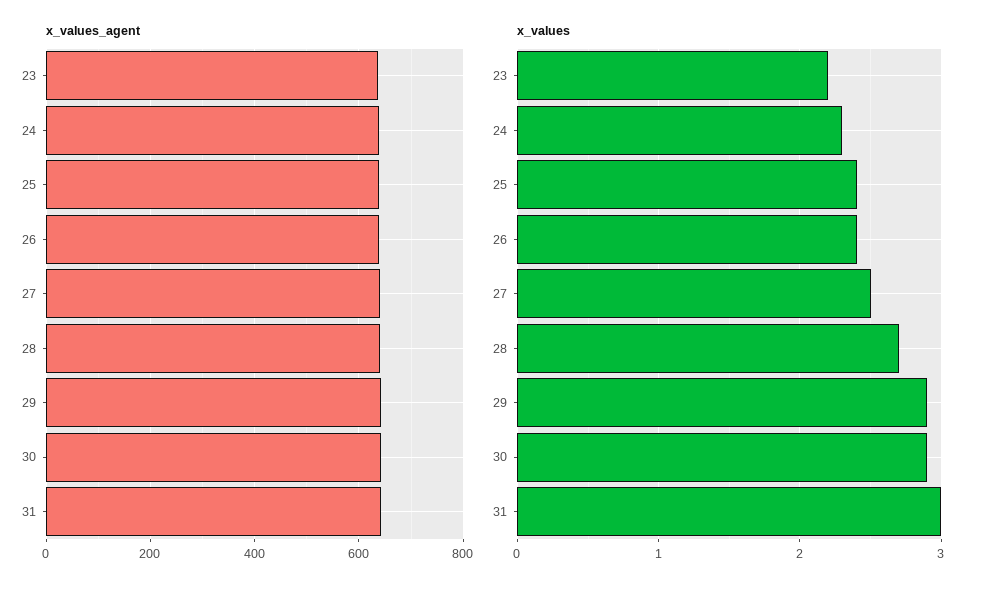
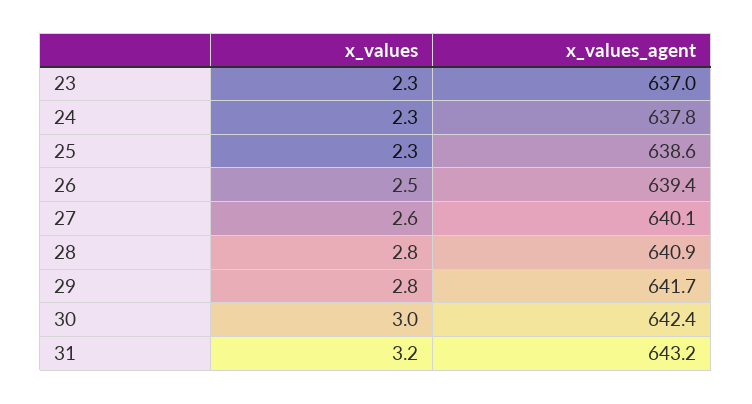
x_values, 23: 2.2 -> 2.3
x_values, 25: 2.4 -> 2.3
x_values, 26: 2.4 -> 2.5
x_values, 27: 2.5 -> 2.6
x_values, 28: 2.7 -> 2.8
x_values, 29: 2.9 -> 2.8
x_values, 30: 2.9 -> 3
x_values, 31: 3 -> 3.2

